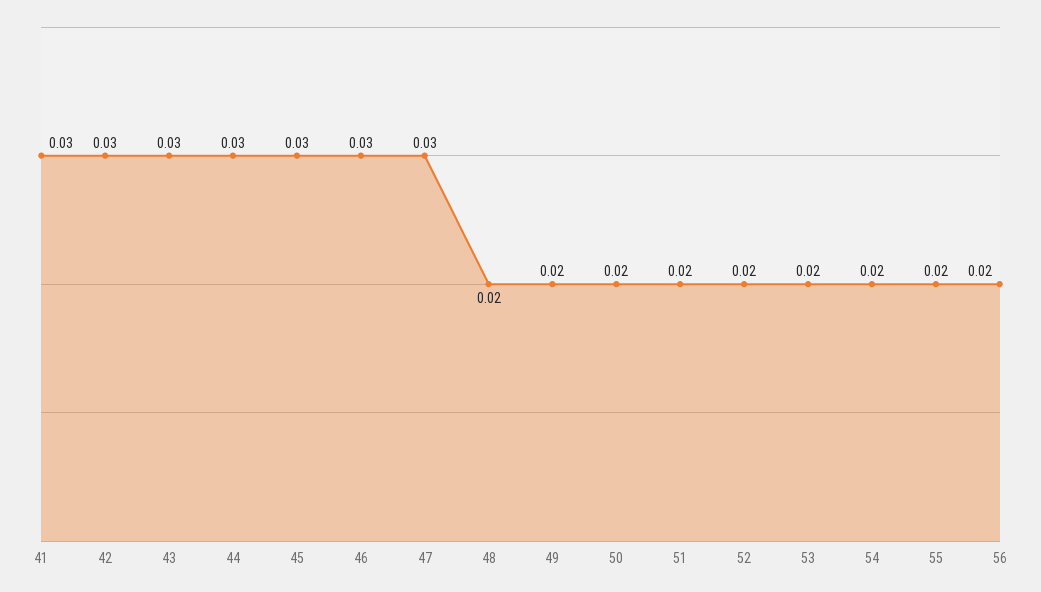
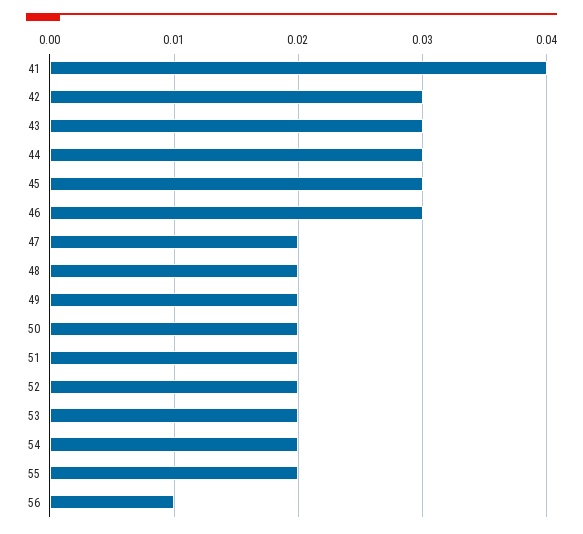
41: 0.03 -> 0.04
47: 0.03 -> 0.02
56: 0.02 -> 0.01

